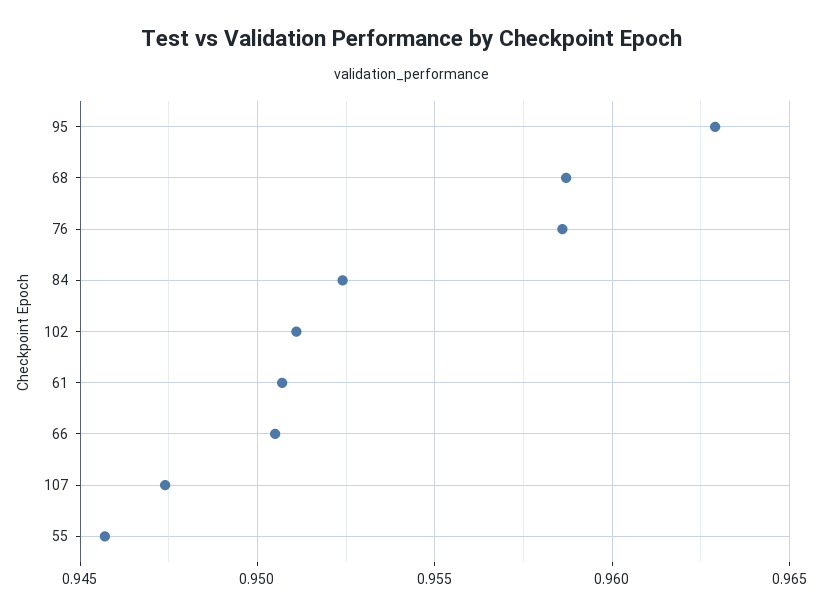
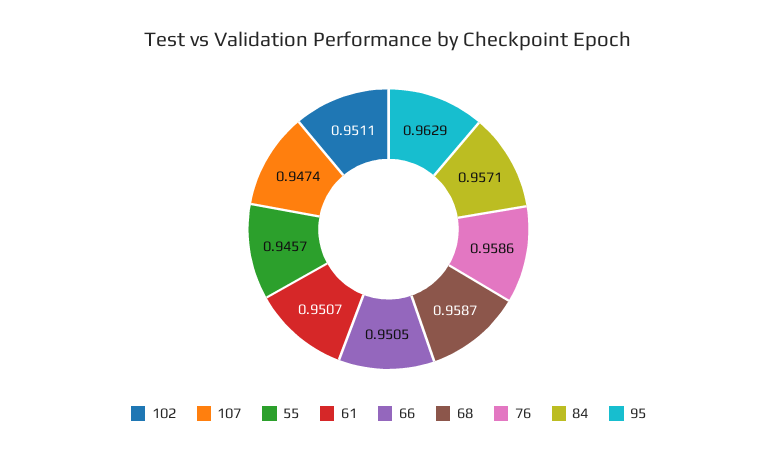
84: 0.9525 -> 0.9571

